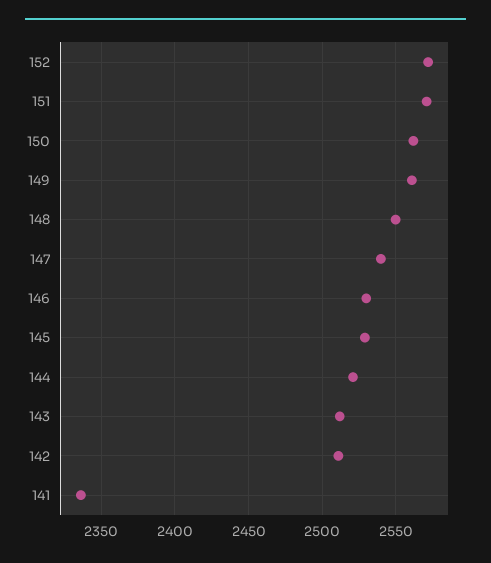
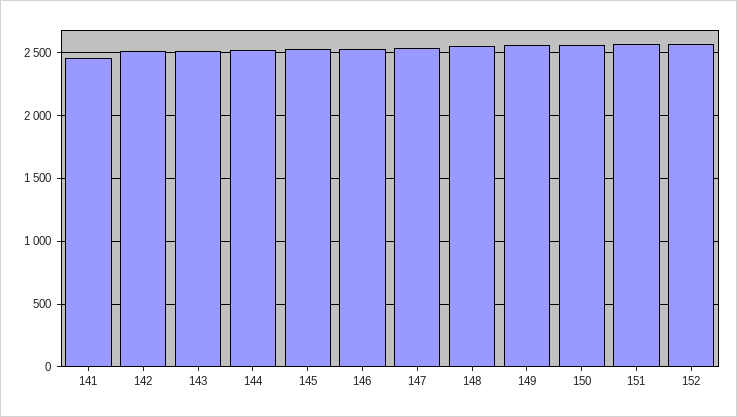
141: 2335 -> 2450

